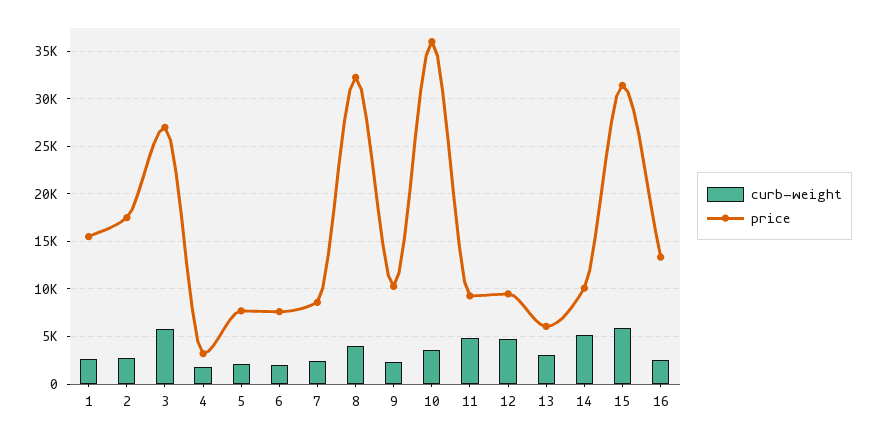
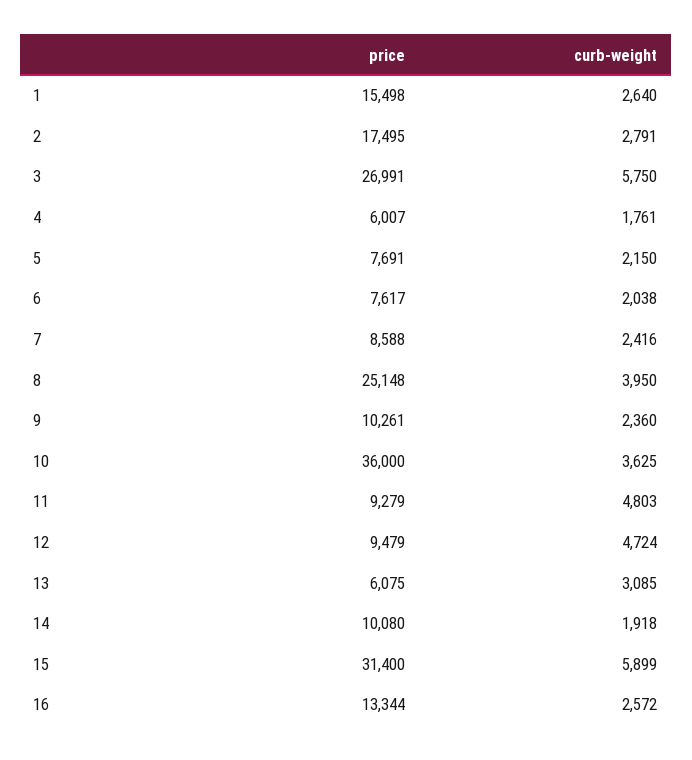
price, 4: 3000 -> 6007
price, 8: 32000 -> 25148
curb-weight, 14: 5000 -> 1918

